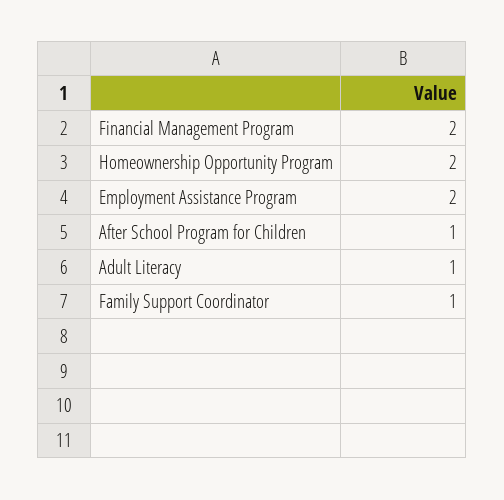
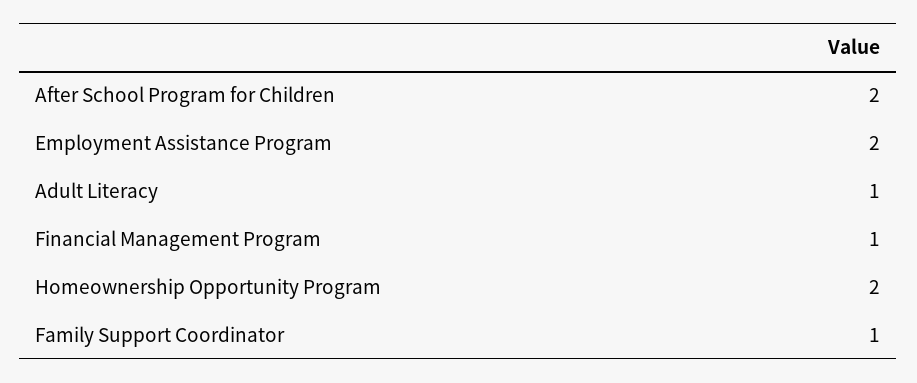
Financial Management Program: 2 -> 1
After School Program for Children: 1 -> 2

